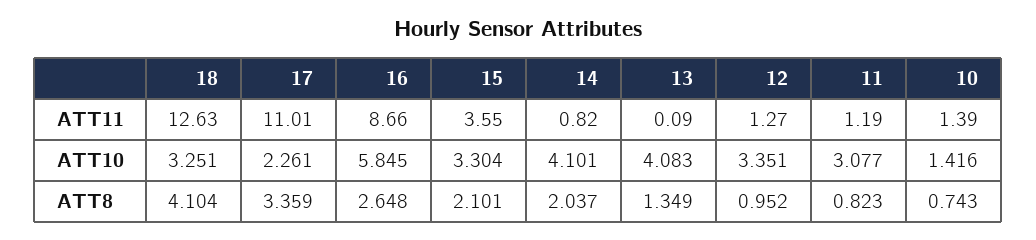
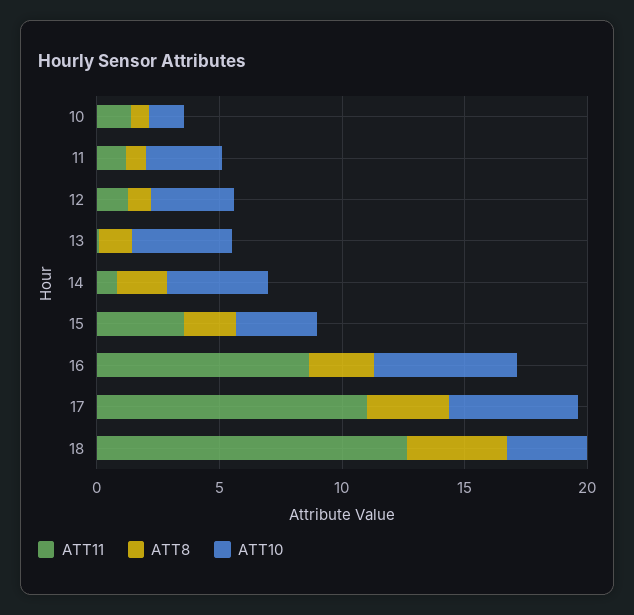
ATT10, 17: 2.261 -> 5

